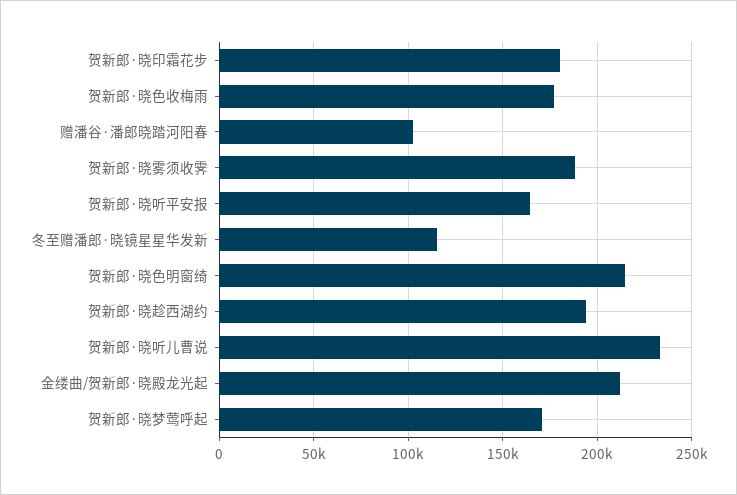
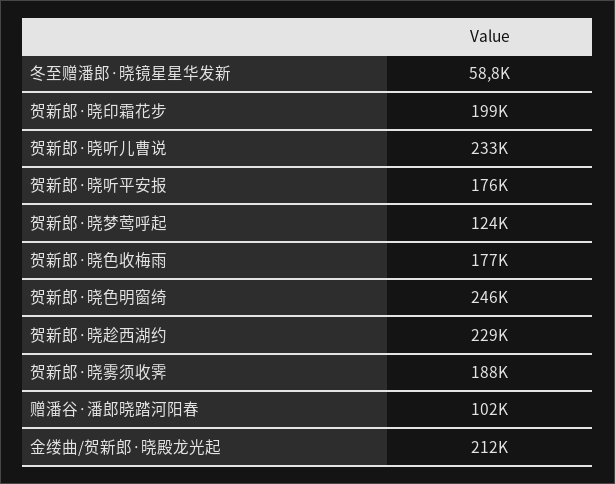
贺新郎·晓印霜花步: 180000 -> 199000
贺新郎·晓听平安报: 165000 -> 176000
冬至赠潘郎·晓镜星星华发新: 115000 -> 58800
贺新郎·晓色明窗绮: 215000 -> 246000
贺新郎·晓趁西湖约: 195000 -> 229000
贺新郎·晓梦莺呼起: 170000 -> 124000

